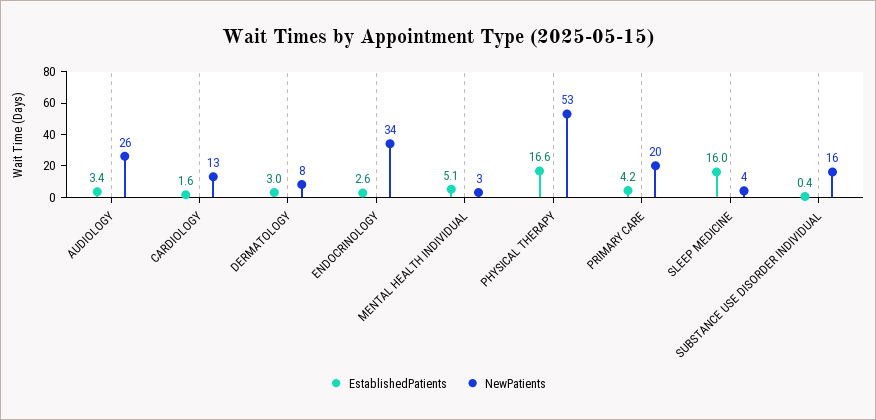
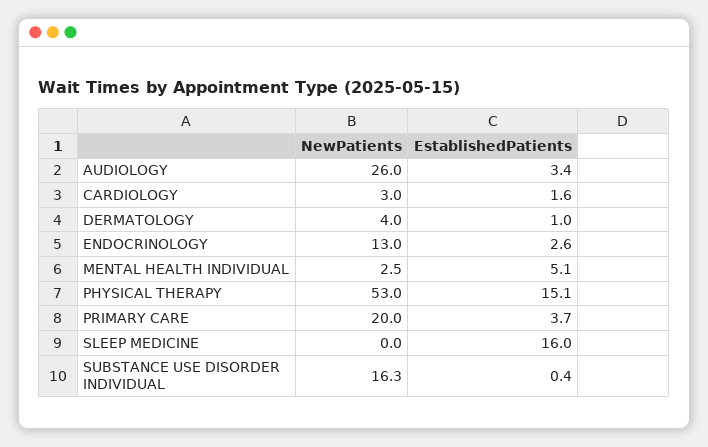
NewPatients, CARDIOLOGY: 13 -> 3
EstablishedPatients, DERMATOLOGY: 3 -> 1
NewPatients, DERMATOLOGY: 8 -> 4
NewPatients, ENDOCRINOLOGY: 34 -> 13
EstablishedPatients, PHYSICAL THERAPY: 16.6 -> 15.1
EstablishedPatients, PRIMARY CARE: 4.2 -> 3.7
NewPatients, SLEEP MEDICINE: 4 -> 0

